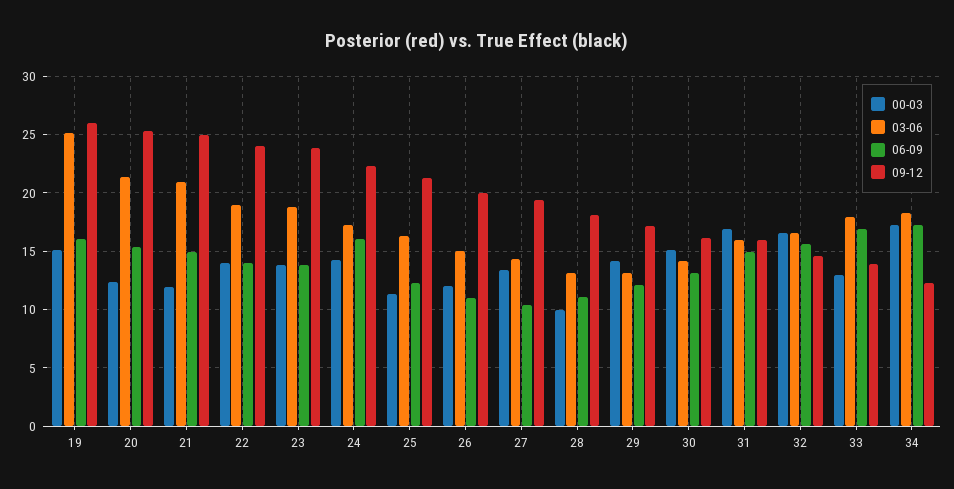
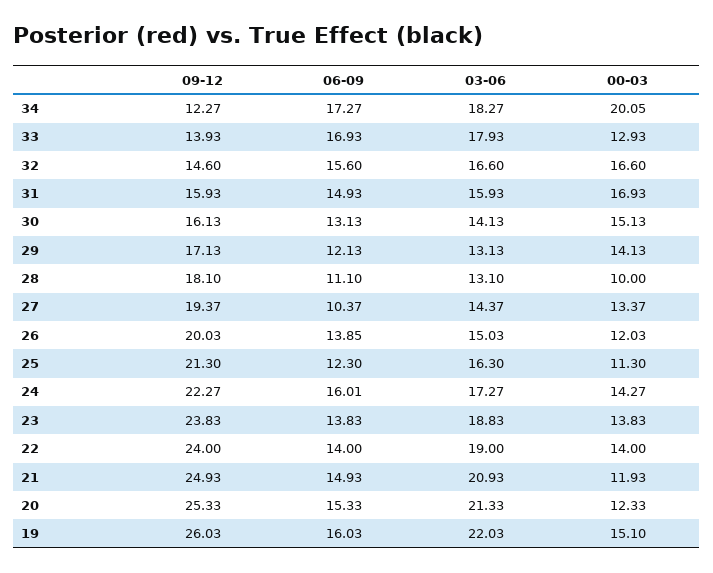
03-06, 19: 25 -> 22.03
06-09, 26: 11 -> 13.85
00-03, 34: 17 -> 20.05

